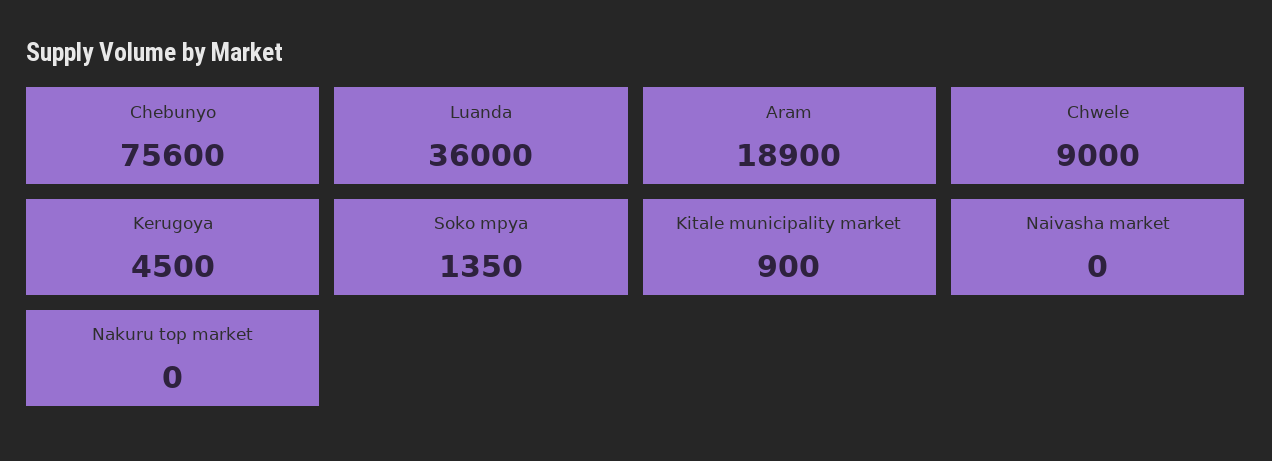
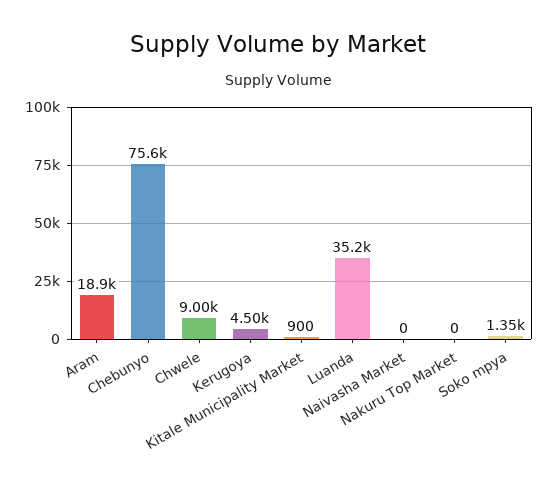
Luanda: 36000 -> 35200

